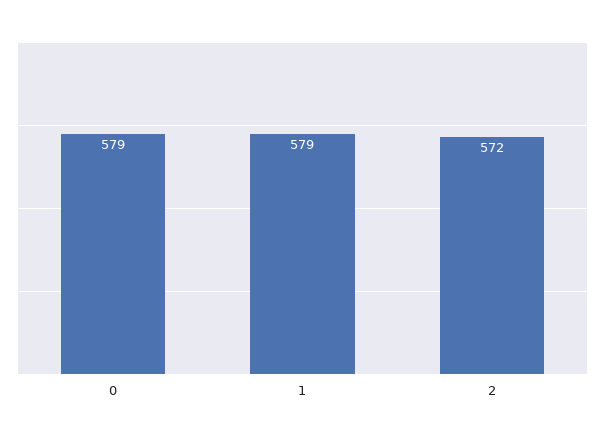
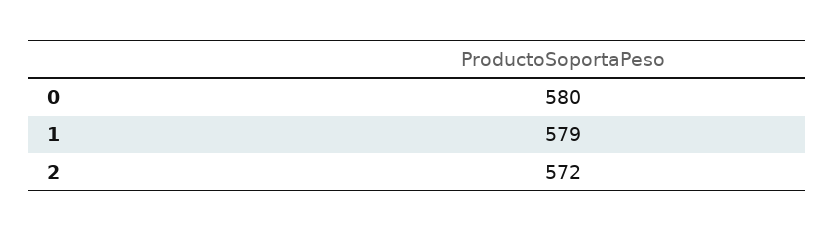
0: 579 -> 580

